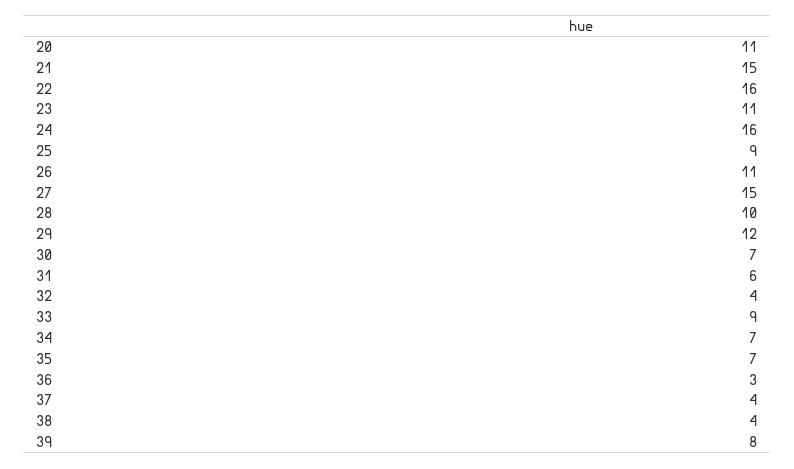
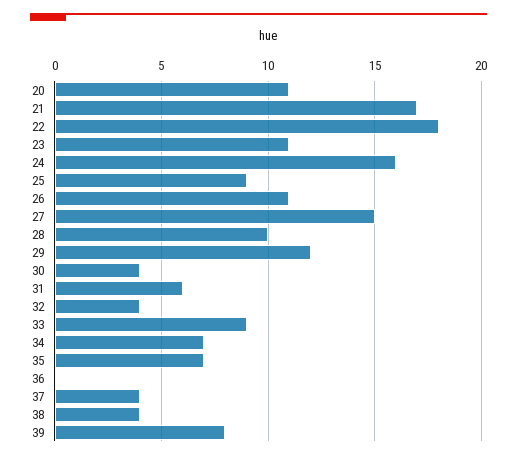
21: 15 -> 17
22: 16 -> 18
30: 7 -> 4
36: 3 -> 0

